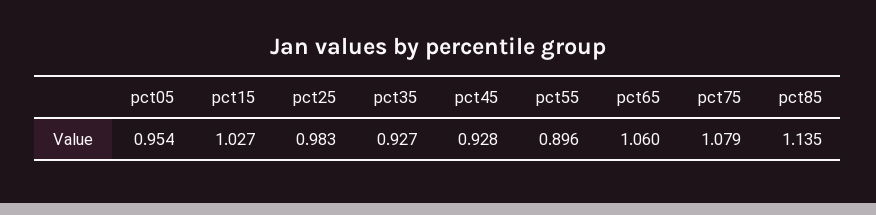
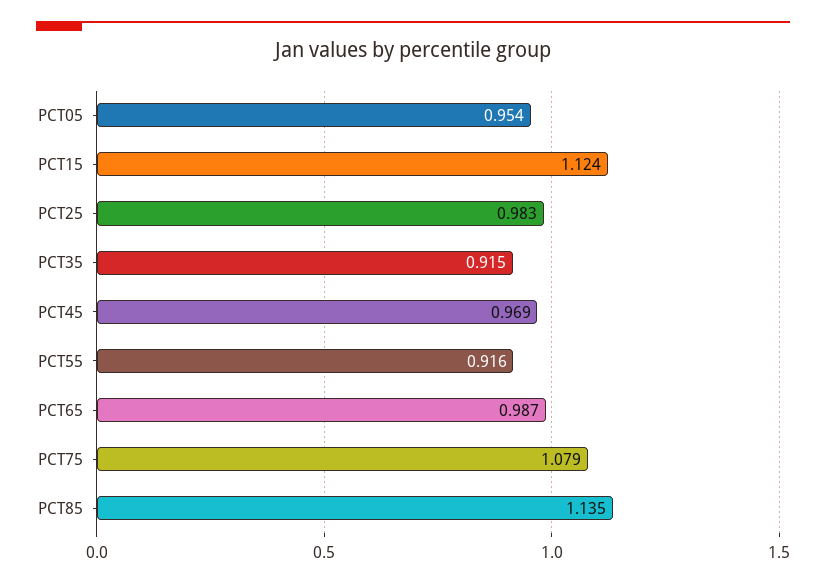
pct15: 1.027 -> 1.124
pct35: 0.927 -> 0.915
pct45: 0.928 -> 0.969
pct55: 0.896 -> 0.916
pct65: 1.06 -> 0.987

